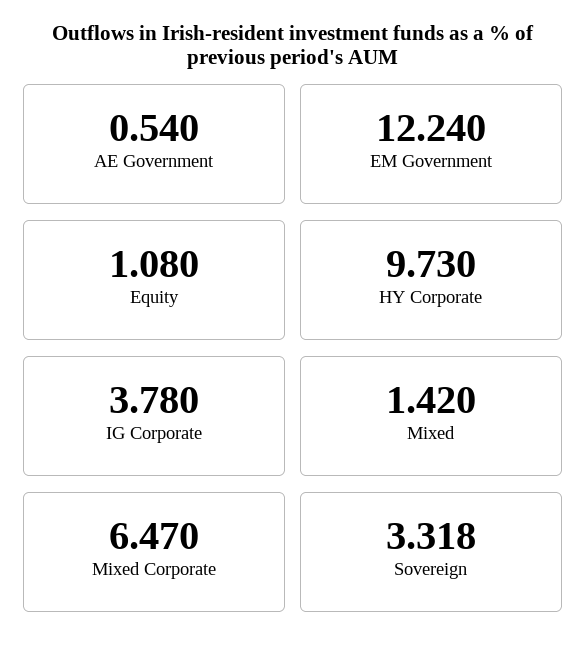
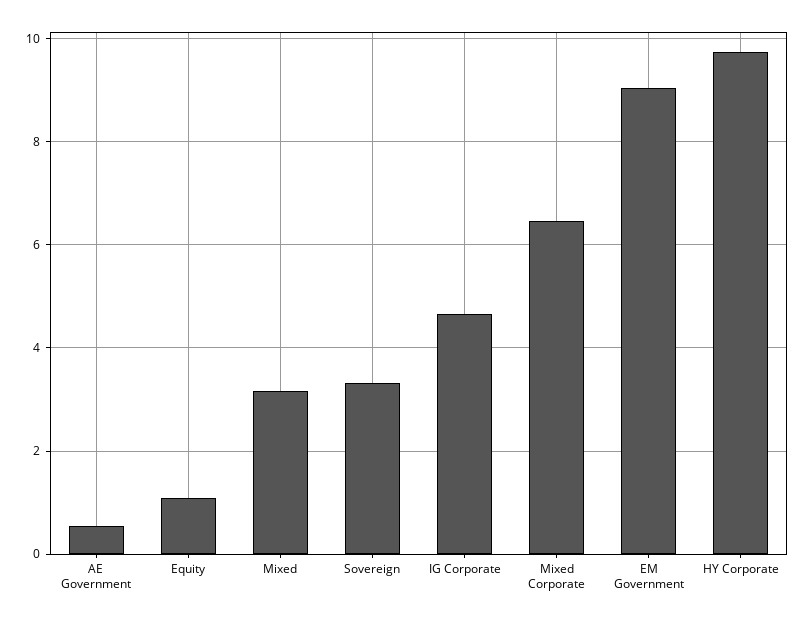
EM Government: 12.24 -> 9
IG Corporate: 3.78 -> 4.6
Mixed: 1.42 -> 3.2

